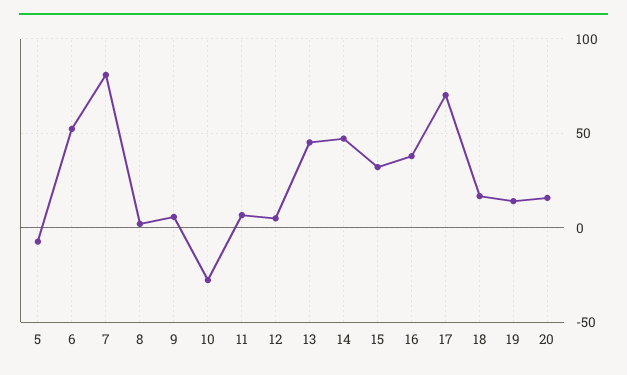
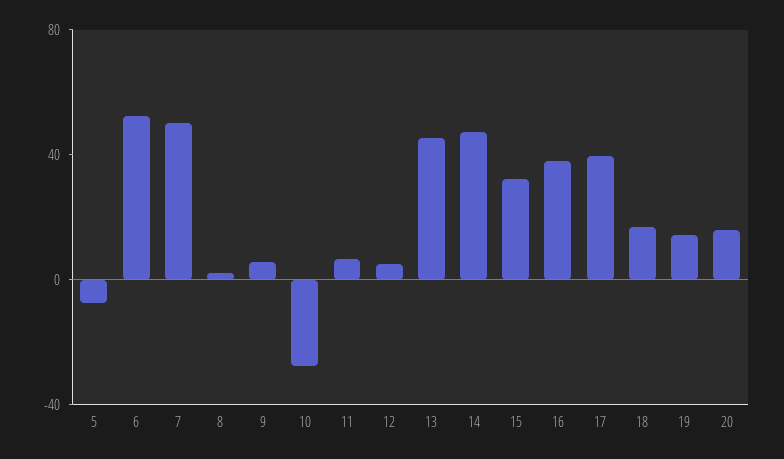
7: 80 -> 50
17: 70 -> 40

